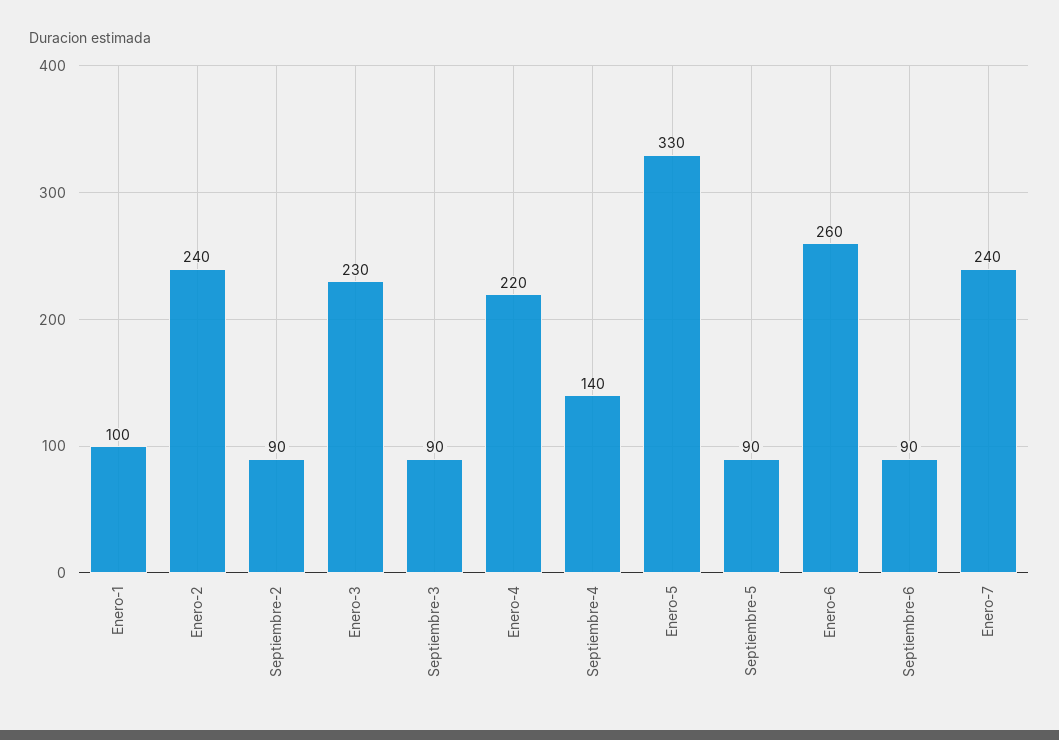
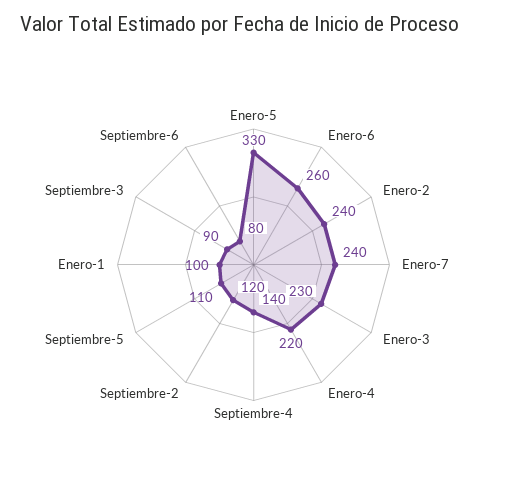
Septiembre-2: 90 -> 120
Septiembre-5: 90 -> 110
Septiembre-6: 90 -> 80

